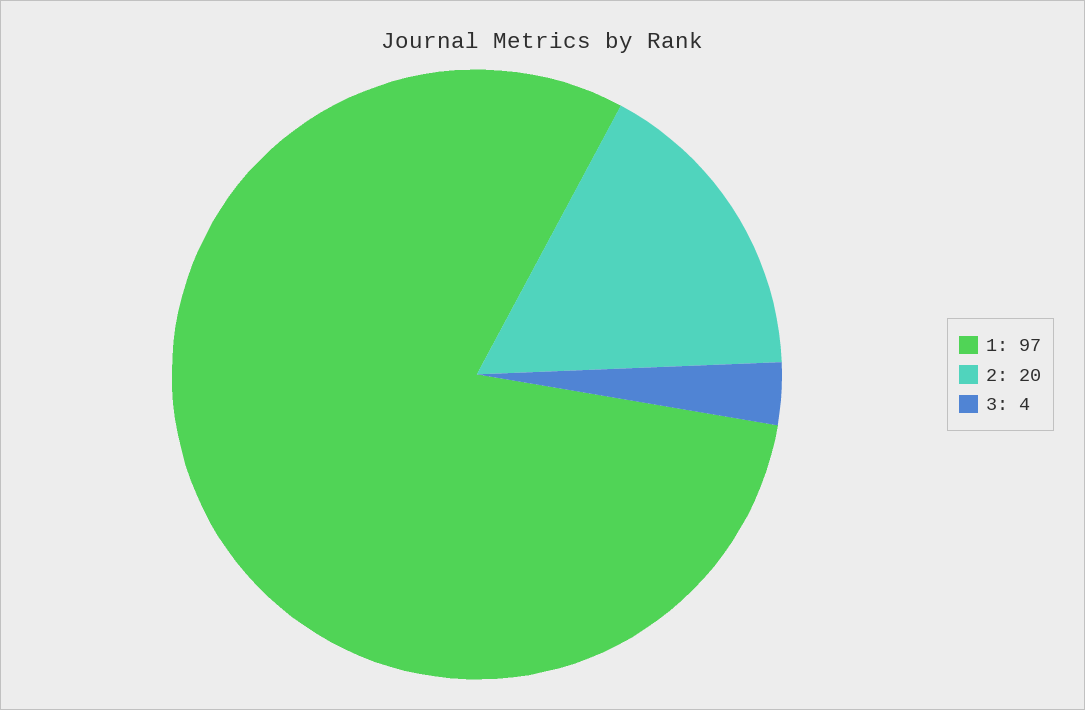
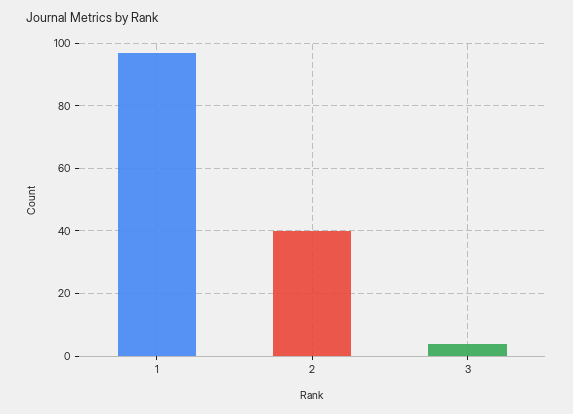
2: 20 -> 40

